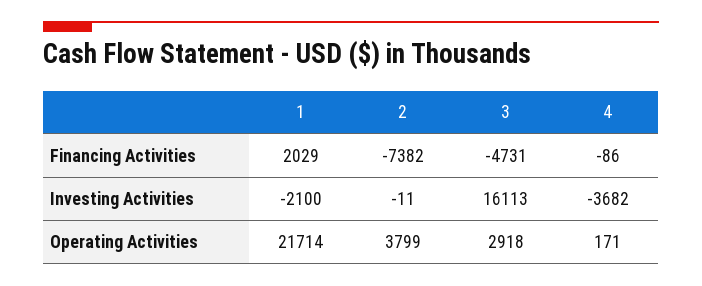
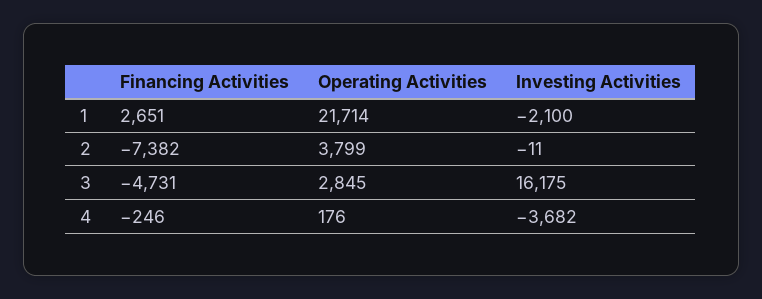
1, Financing Activities: 2029 -> 2651
4, Financing Activities: -86 -> -246
3, Investing Activities: 16113 -> 16175
3, Operating Activities: 2918 -> 2845
4, Operating Activities: 171 -> 176

